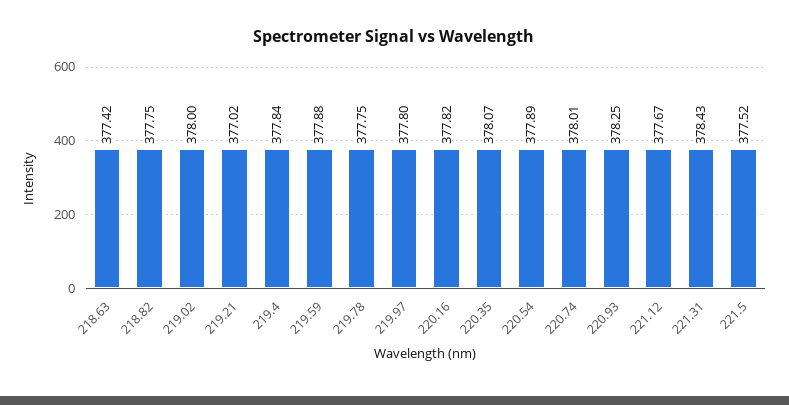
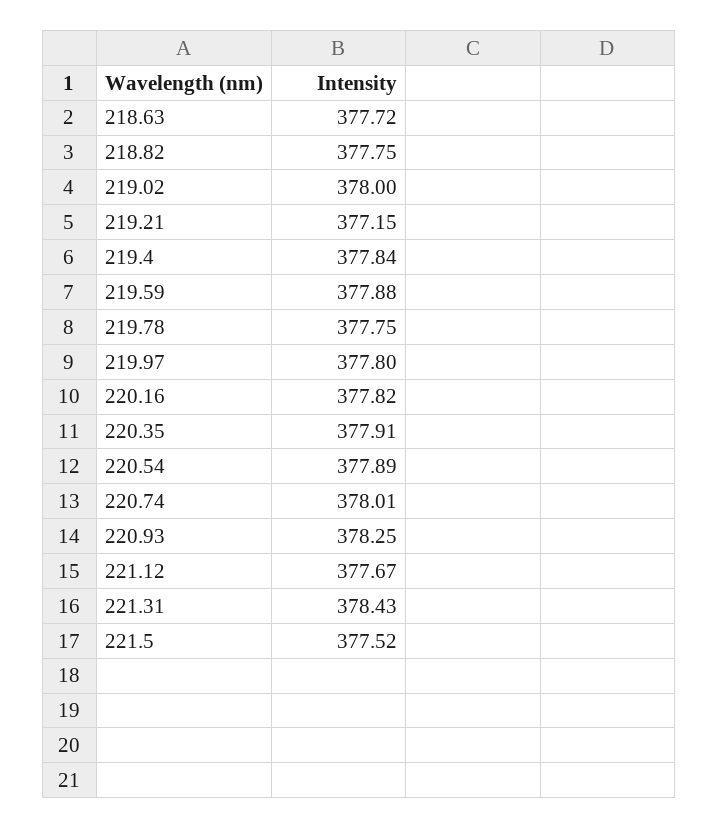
218.63: 377.42 -> 377.72
219.21: 377.02 -> 377.15
220.35: 378.07 -> 377.91

